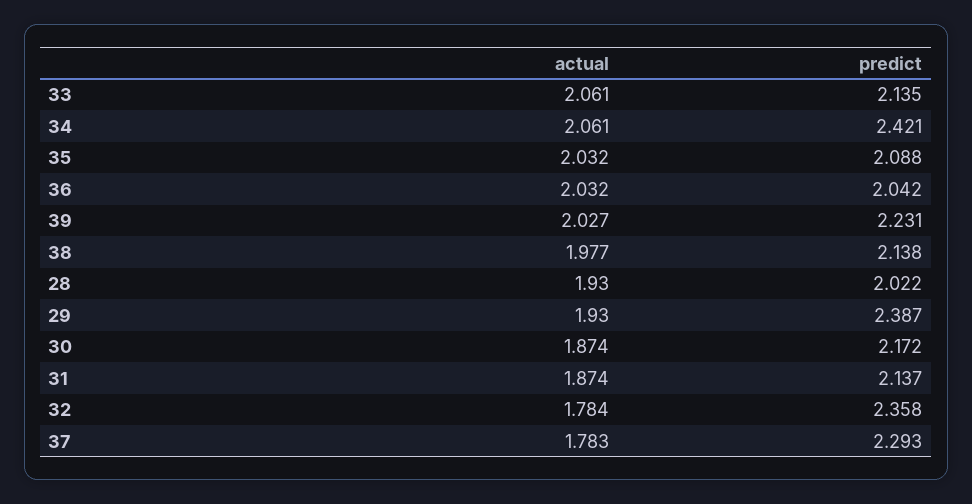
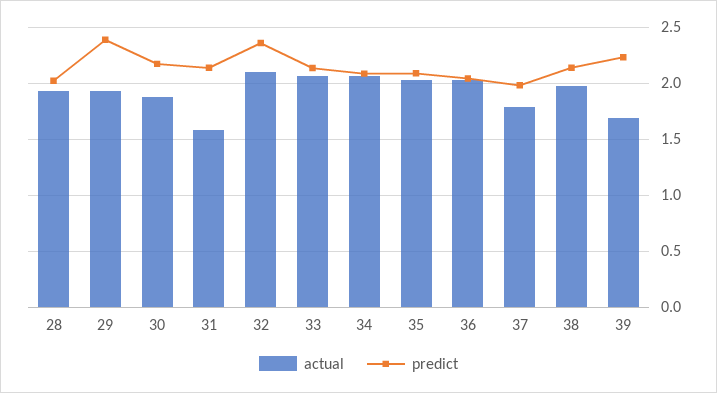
predict, 34: 2.421 -> 2.1
actual, 39: 2.027 -> 1.7
actual, 31: 1.874 -> 1.6
actual, 32: 1.784 -> 2.1
predict, 37: 2.293 -> 2

